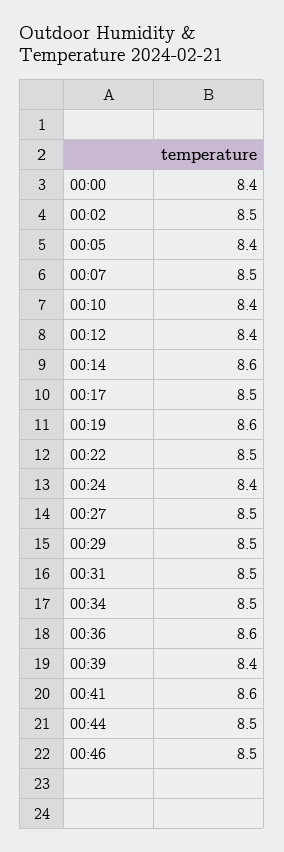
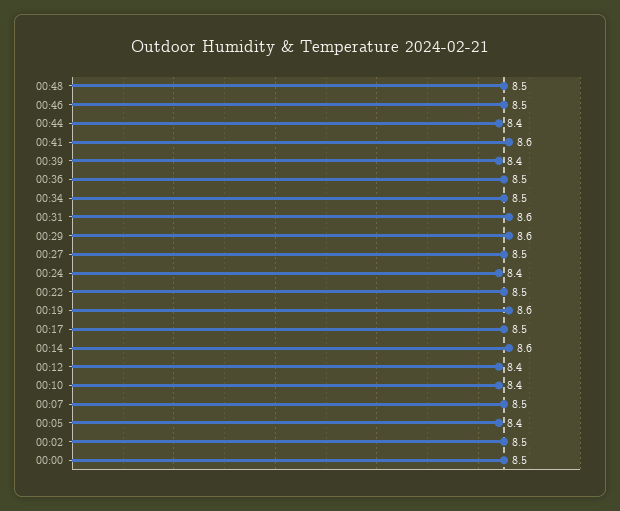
00:00: 8.4 -> 8.5
00:29: 8.5 -> 8.6
00:31: 8.5 -> 8.6
00:36: 8.6 -> 8.5
00:44: 8.5 -> 8.4
00:48: none -> 8.5

